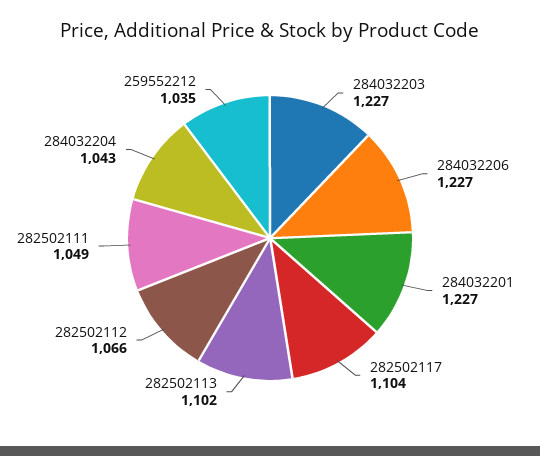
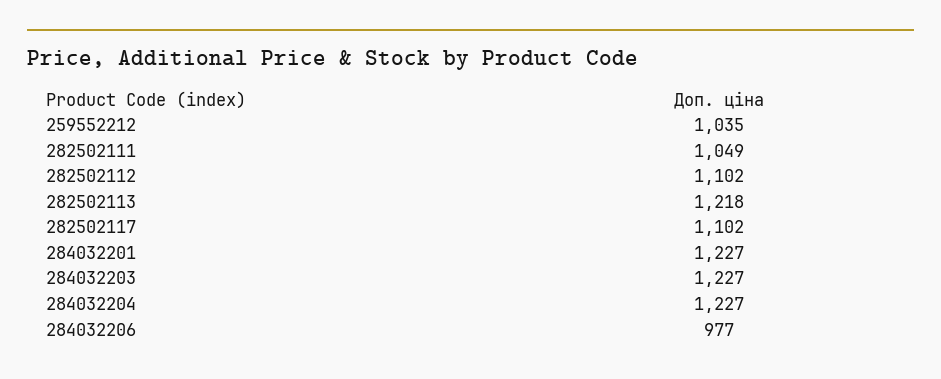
284032206: 1227 -> 977
282502117: 1104 -> 1102
282502113: 1102 -> 1218
282502112: 1066 -> 1102
284032204: 1043 -> 1227

